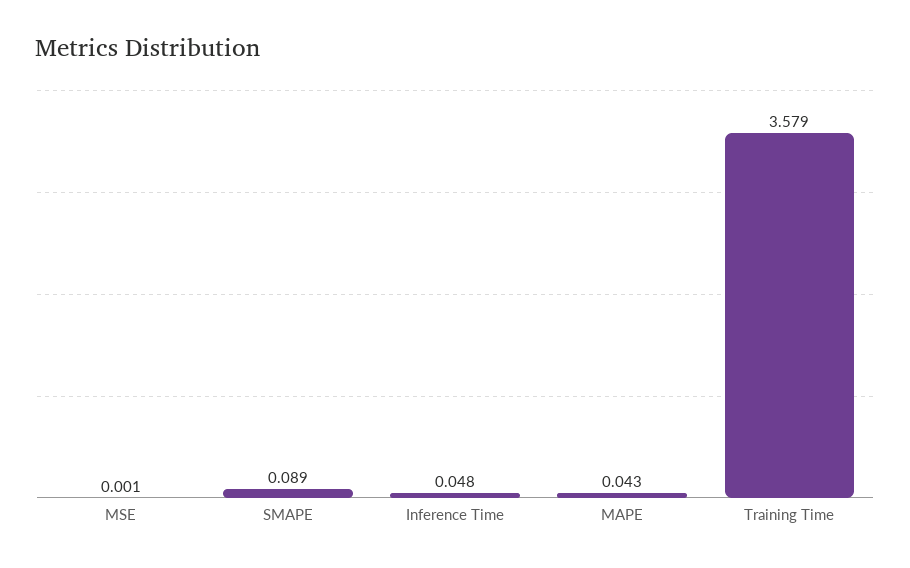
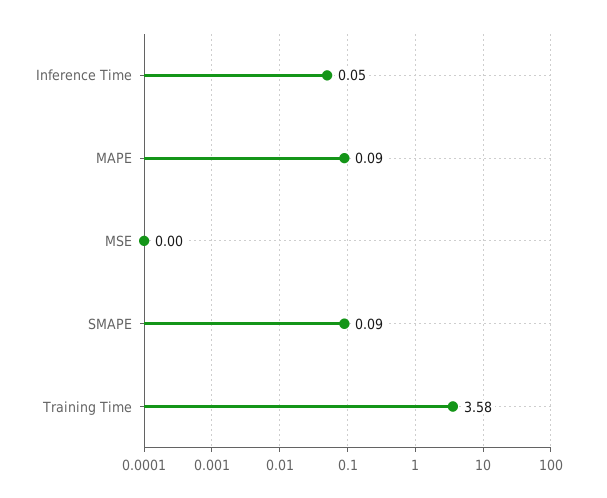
MAPE: 0.043 -> 0.09

